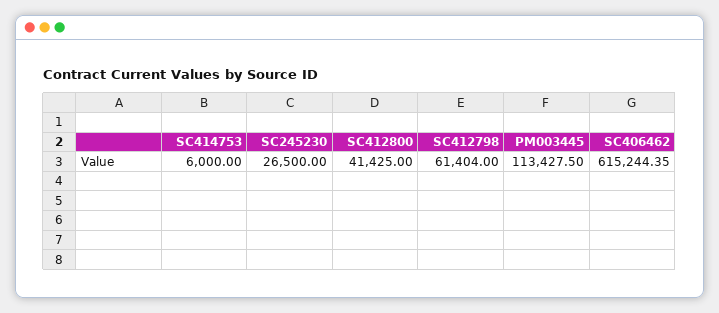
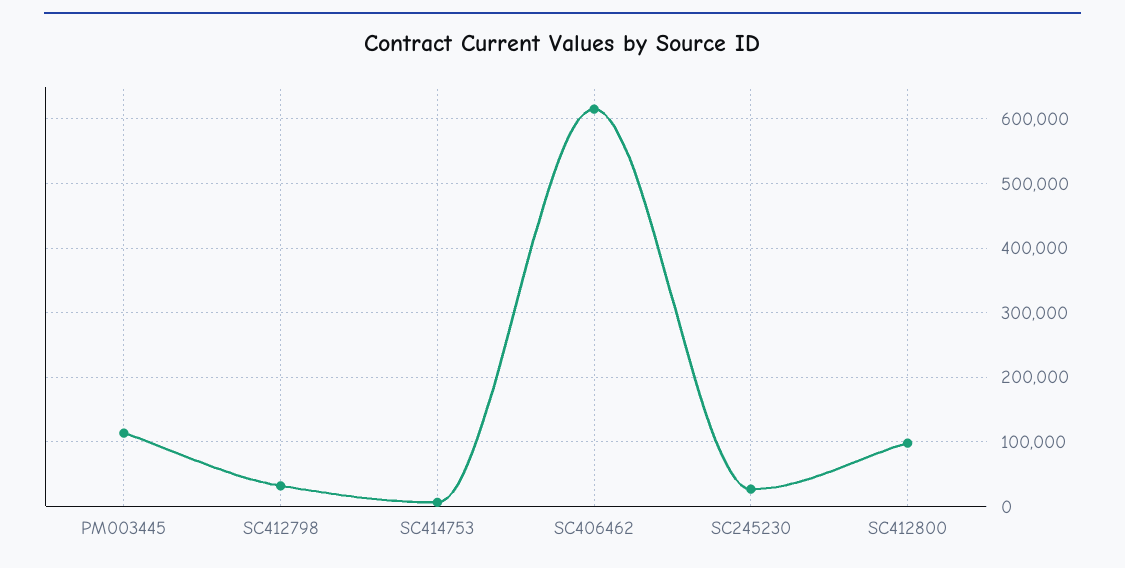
SC412800: 41425 -> 100000
SC412798: 61404 -> 30000

